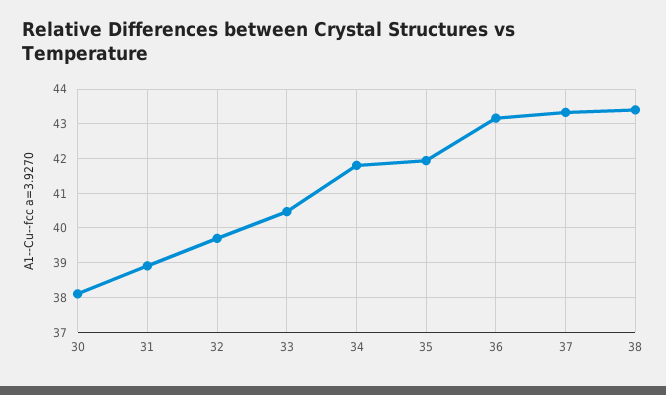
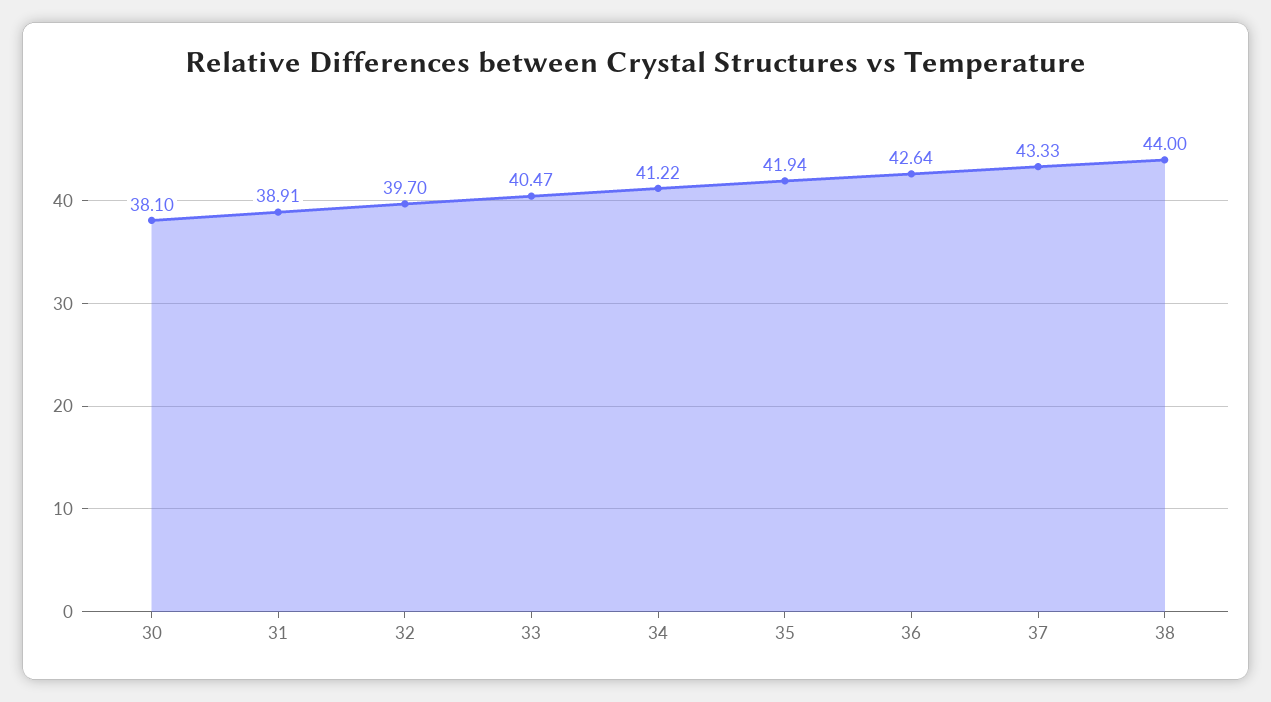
34: 41.8 -> 41.22
36: 43.2 -> 42.64
38: 43.4 -> 44

